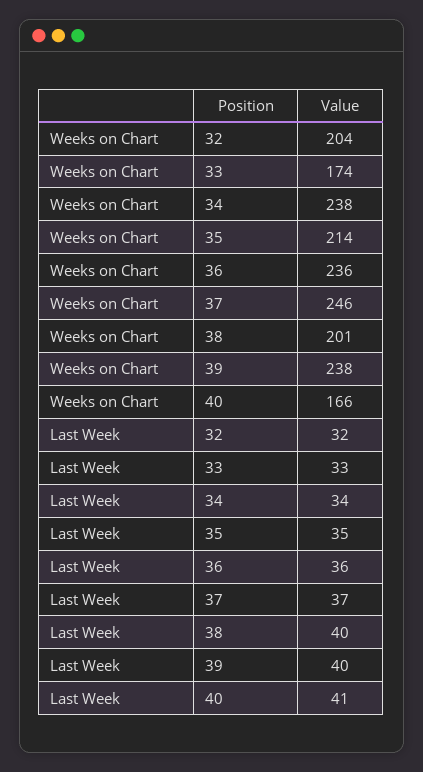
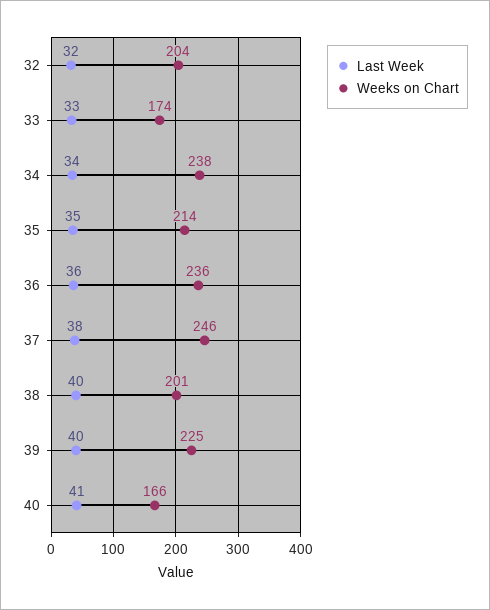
Weeks on Chart, 39: 238 -> 225
Last Week, 37: 37 -> 38

